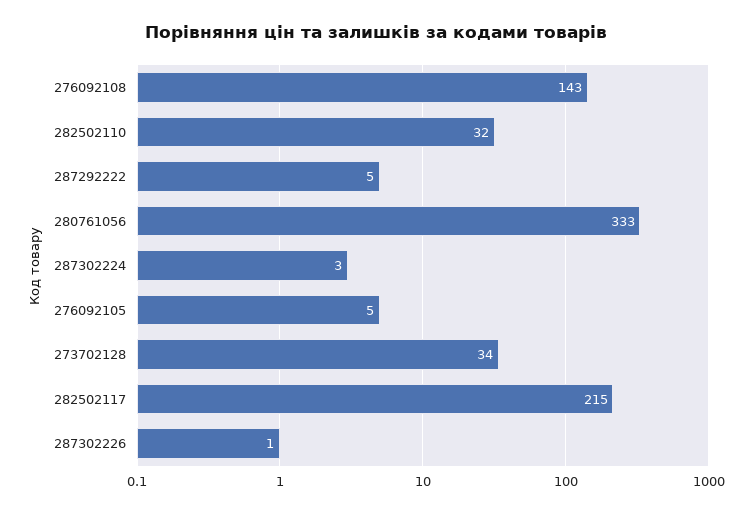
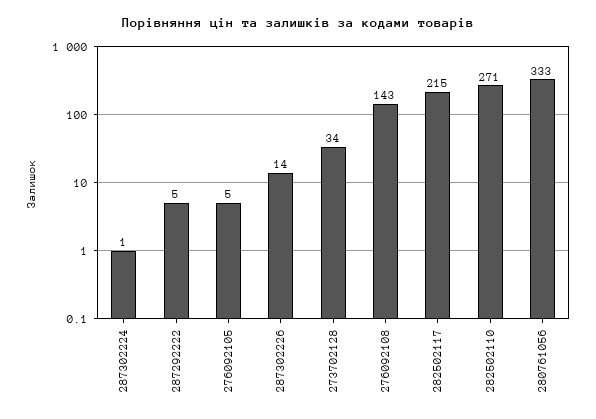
282502110: 32 -> 271
287302224: 3 -> 1
287302226: 1 -> 14

